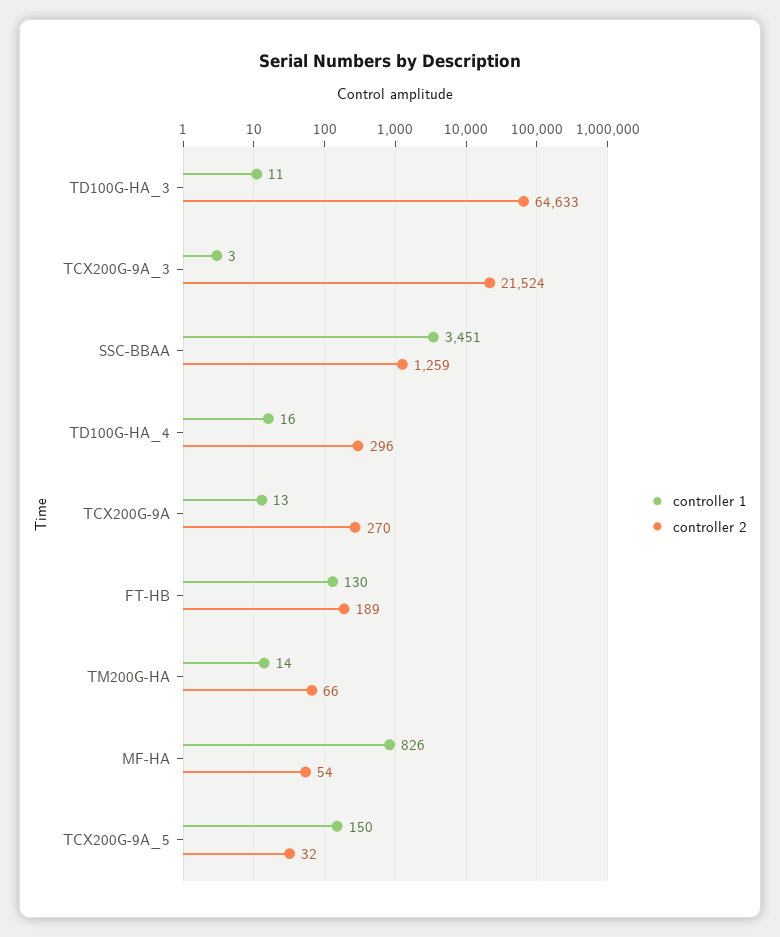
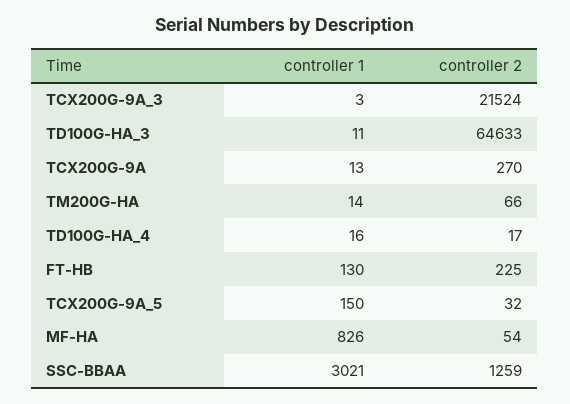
controller 1, SSC-BBAA: 3451 -> 3021
controller 2, TD100G-HA_4: 296 -> 17
controller 2, FT-HB: 189 -> 225

